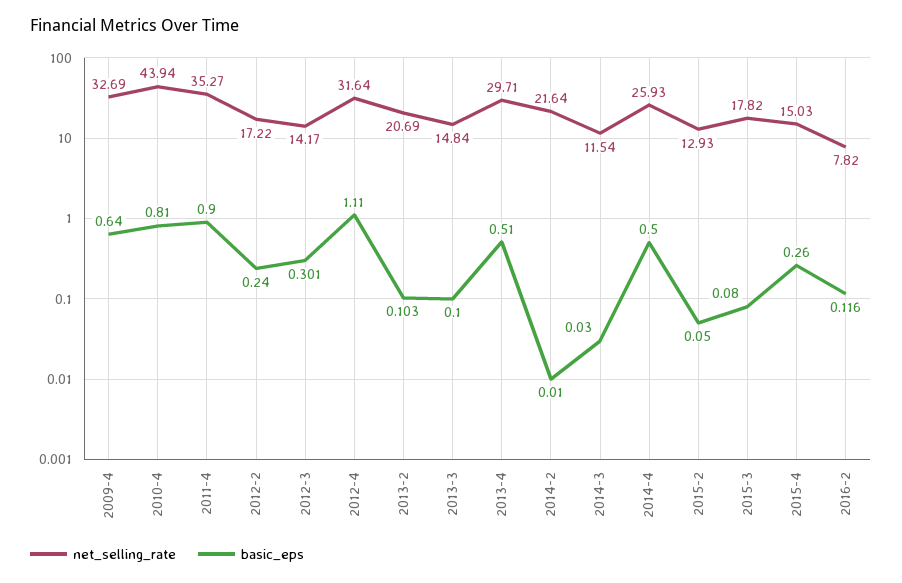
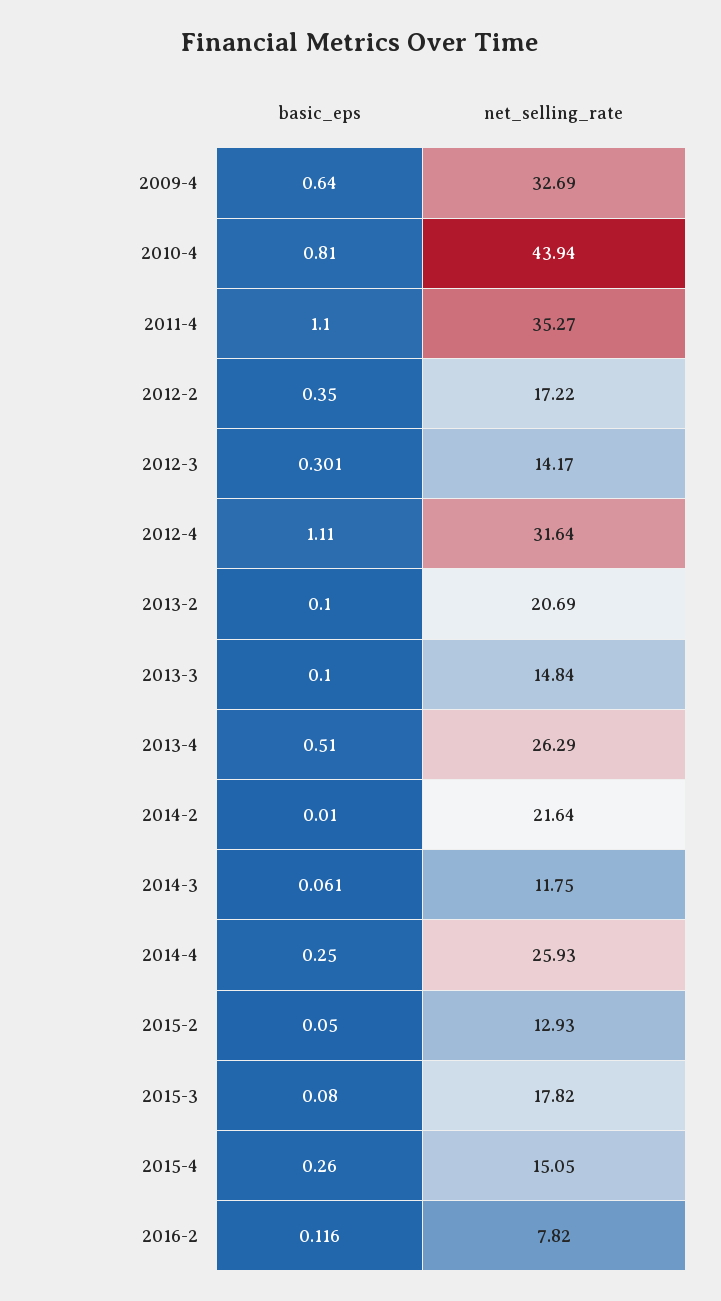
basic_eps, 2011-4: 0.9 -> 1.1
basic_eps, 2012-2: 0.24 -> 0.35
basic_eps, 2013-2: 0.103 -> 0.1
net_selling_rate, 2013-4: 29.71 -> 26.29
net_selling_rate, 2014-3: 11.54 -> 11.75
basic_eps, 2014-3: 0.03 -> 0.061
basic_eps, 2014-4: 0.5 -> 0.25
net_selling_rate, 2015-4: 15.03 -> 15.05

